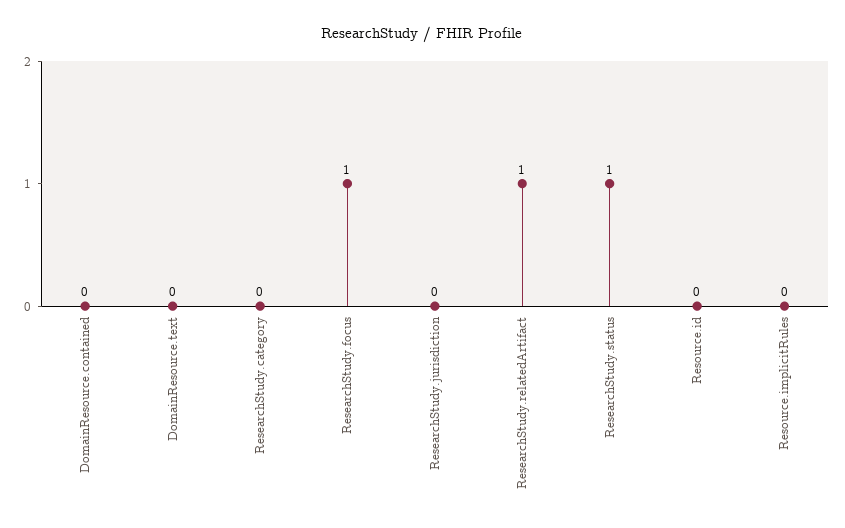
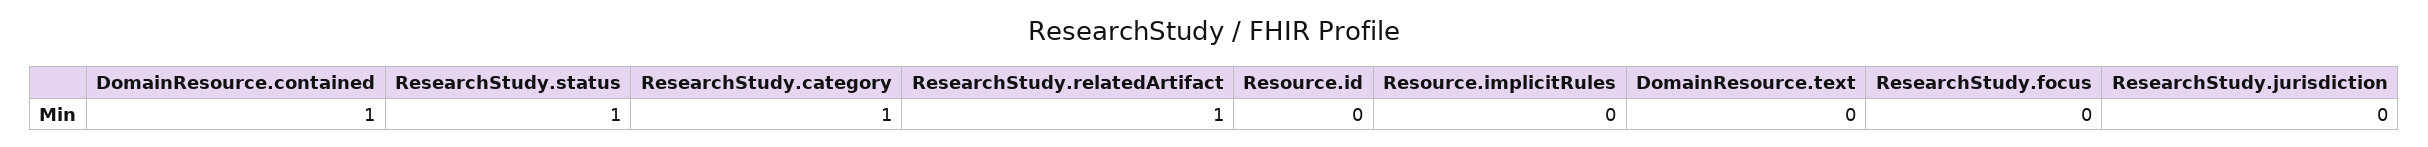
DomainResource.contained: 0 -> 1
ResearchStudy.category: 0 -> 1
ResearchStudy.focus: 1 -> 0

